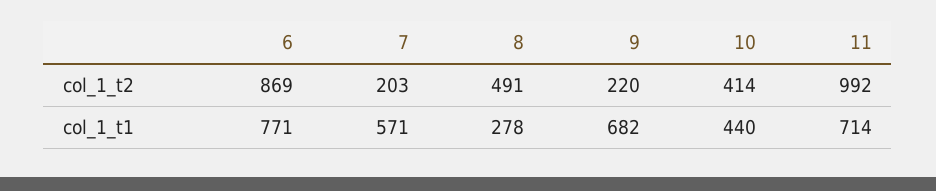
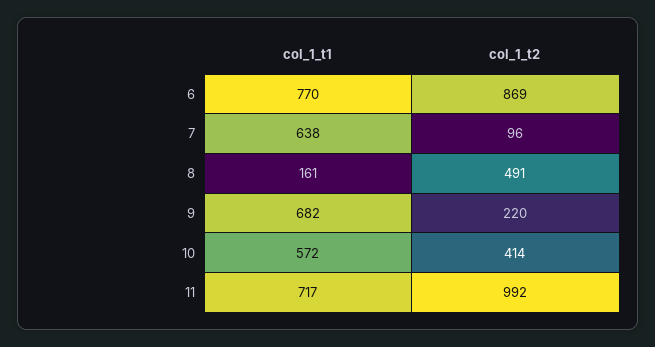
7, col_1_t2: 203 -> 96
6, col_1_t1: 771 -> 770
7, col_1_t1: 571 -> 638
8, col_1_t1: 278 -> 161
10, col_1_t1: 440 -> 572
11, col_1_t1: 714 -> 717

